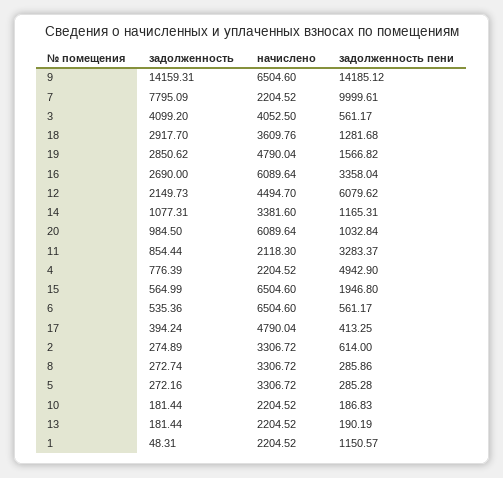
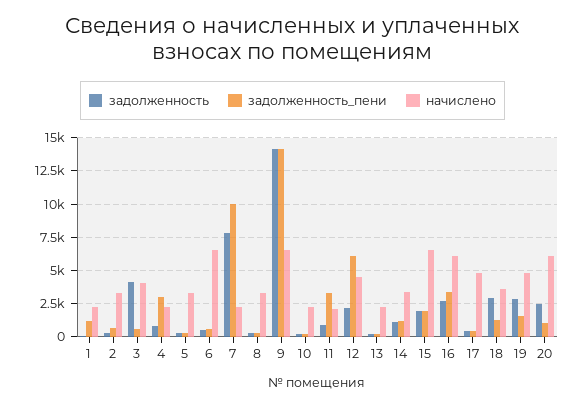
задолженность, 20: 984.5 -> 2500
задолженность пени, 4: 4942.9 -> 3000
задолженность, 15: 564.99 -> 2000

